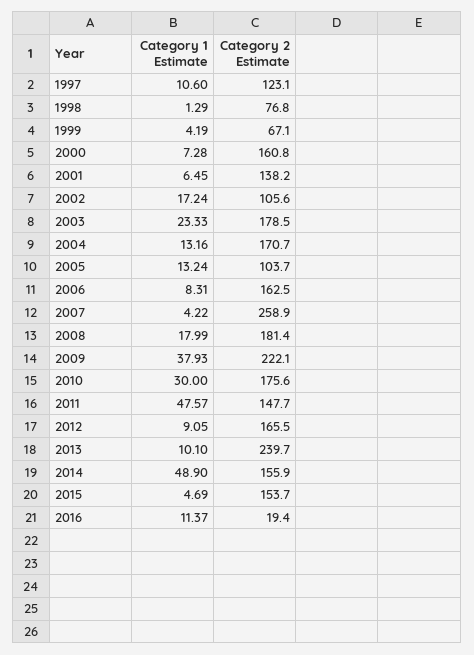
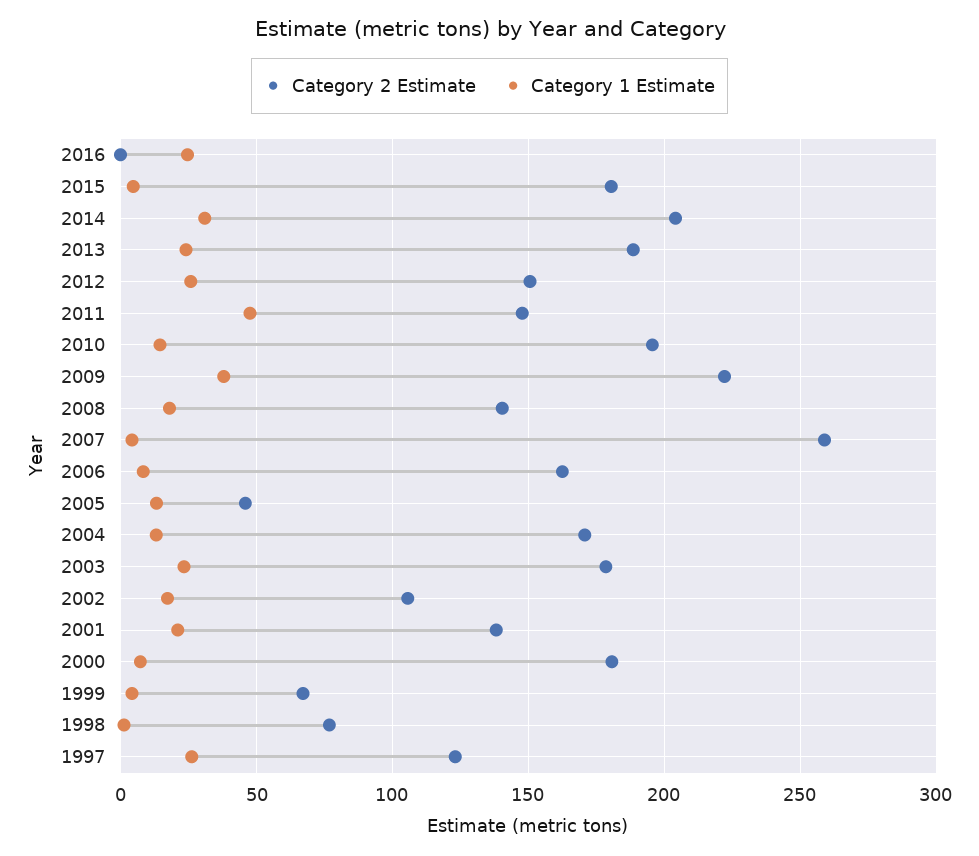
Category 1 Estimate, 1997: 10.6 -> 25
Category 2 Estimate, 2000: 160.8 -> 180
Category 1 Estimate, 2001: 6.45 -> 20
Category 2 Estimate, 2005: 103.7 -> 45
Category 2 Estimate, 2008: 181.4 -> 140
Category 1 Estimate, 2010: 30 -> 15
Category 2 Estimate, 2010: 175.6 -> 195
Category 1 Estimate, 2012: 9.05 -> 25
Category 2 Estimate, 2012: 165.5 -> 150
Category 1 Estimate, 2013: 10.1 -> 25
Category 2 Estimate, 2013: 239.7 -> 190
Category 1 Estimate, 2014: 48.9 -> 30
Category 2 Estimate, 2014: 155.9 -> 205
Category 2 Estimate, 2015: 153.7 -> 180
Category 1 Estimate, 2016: 11.37 -> 25
Category 2 Estimate, 2016: 19.4 -> 0

